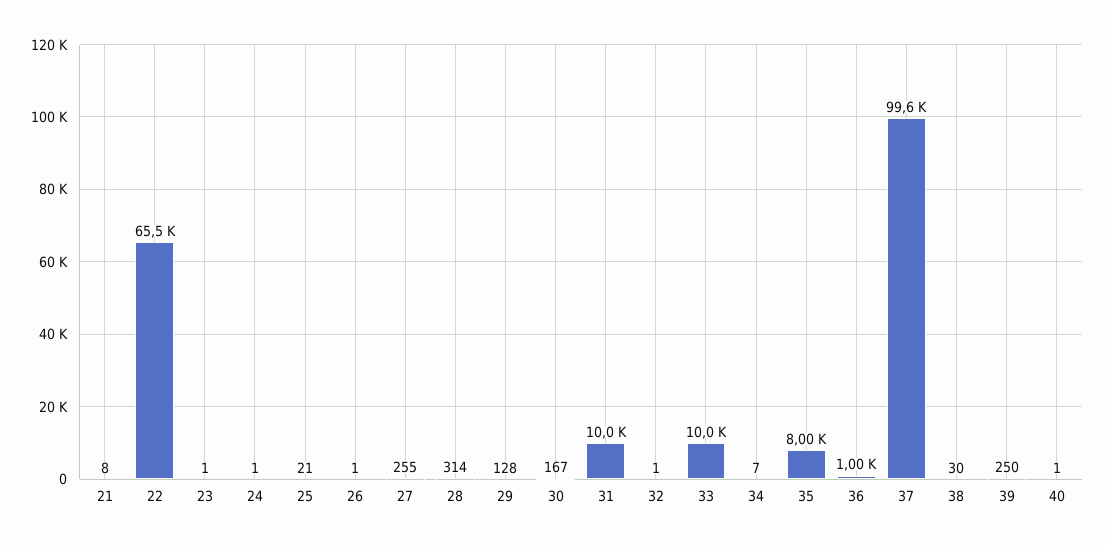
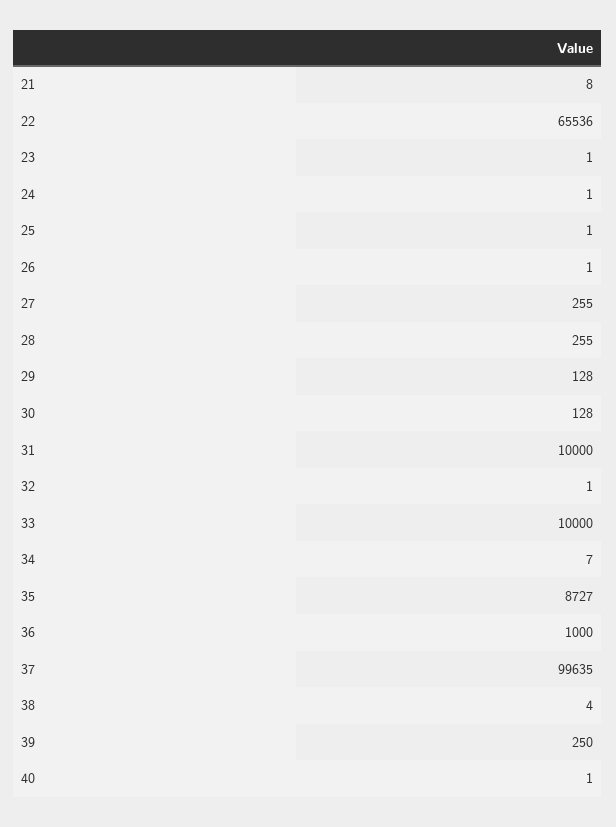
25: 21 -> 1
28: 314 -> 255
30: 167 -> 128
35: 8000 -> 8727
38: 30 -> 4

